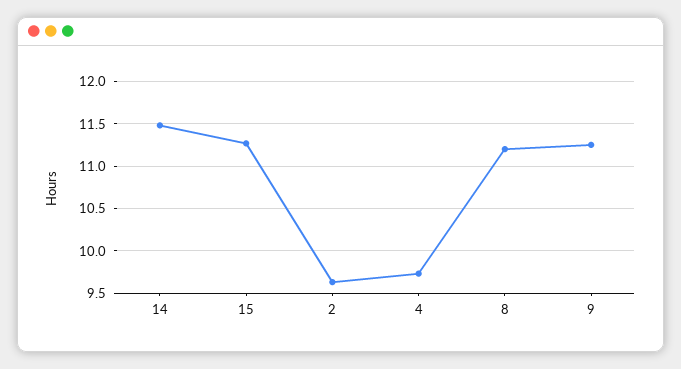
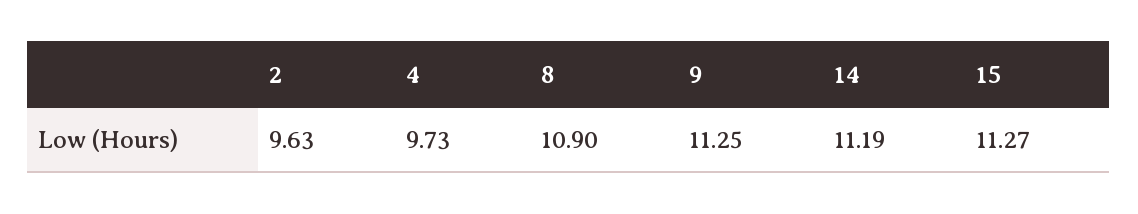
14: 11.5 -> 11.19
8: 11.2 -> 10.9

